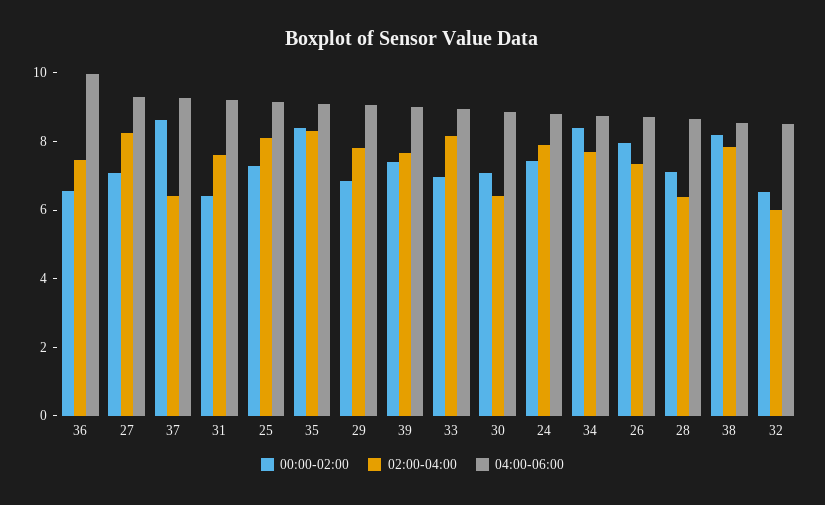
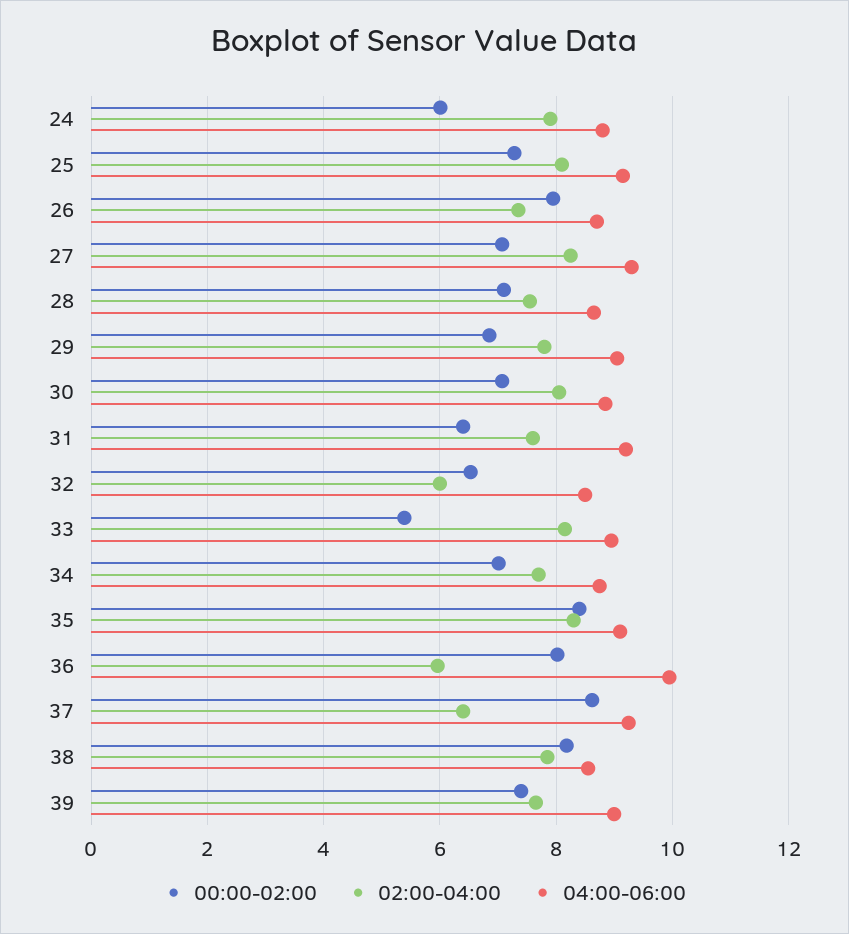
00:00-02:00, 36: 6.5 -> 8
02:00-04:00, 36: 7.5 -> 6
00:00-02:00, 33: 7 -> 5.4
02:00-04:00, 30: 6.5 -> 8
00:00-02:00, 24: 7.5 -> 6
00:00-02:00, 34: 8.5 -> 7
02:00-04:00, 28: 6.5 -> 7.6

